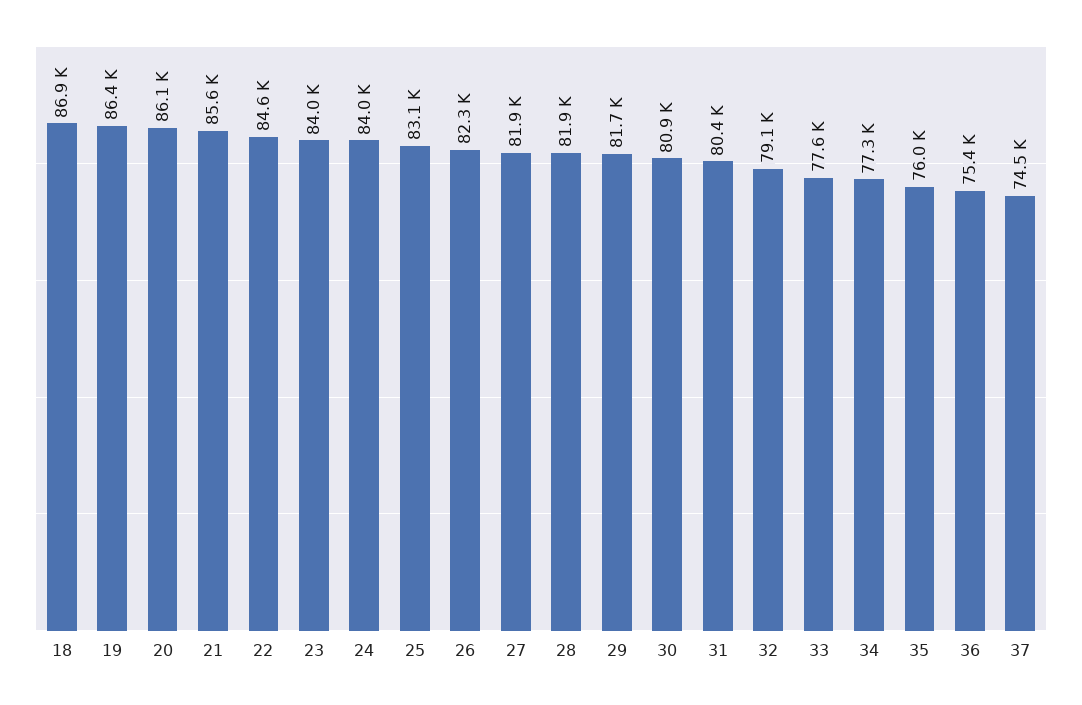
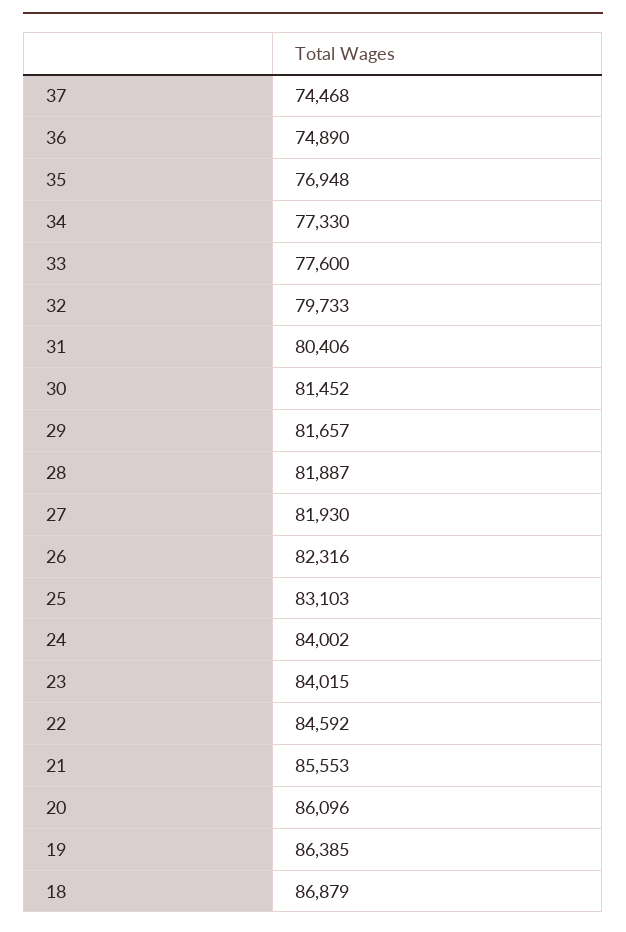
30: 80900 -> 81452
32: 79100 -> 79733
35: 76000 -> 76948
36: 75400 -> 74890

